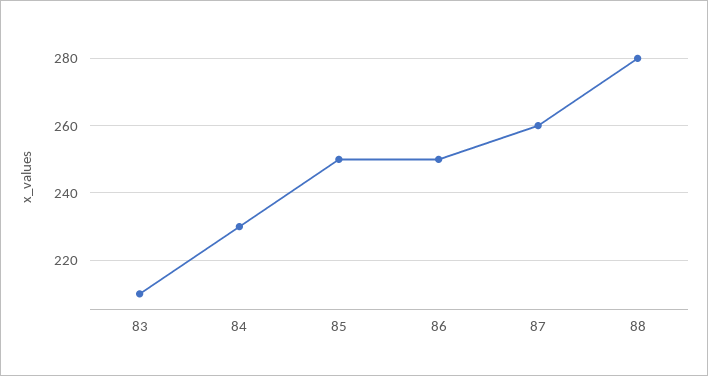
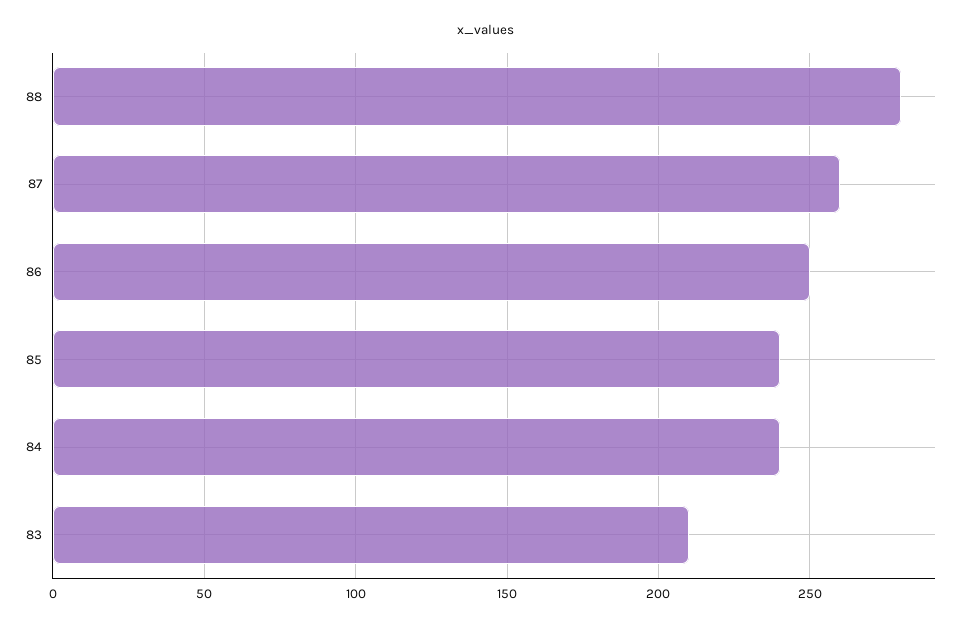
84: 230 -> 240
85: 250 -> 240

